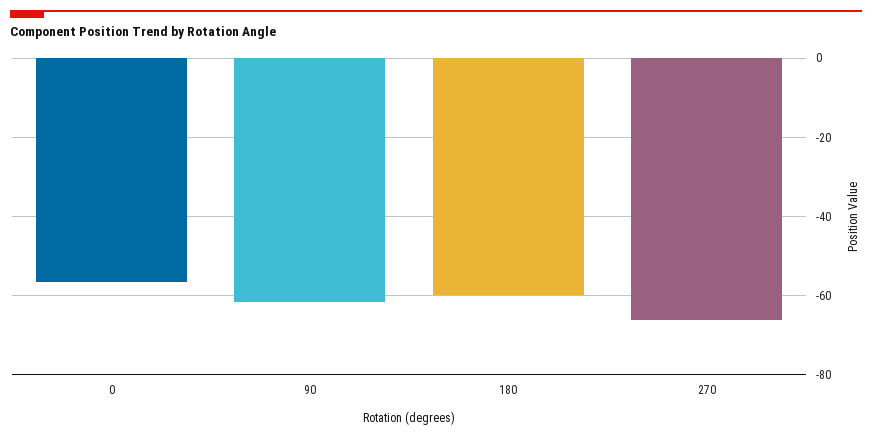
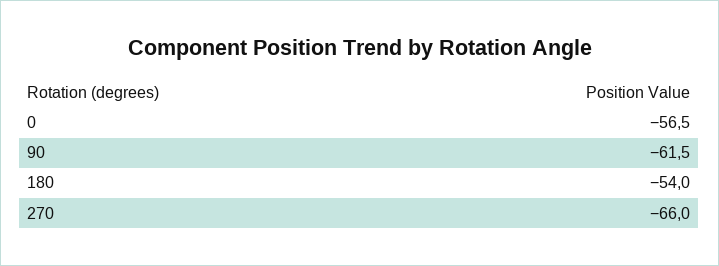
180: -60 -> -54

